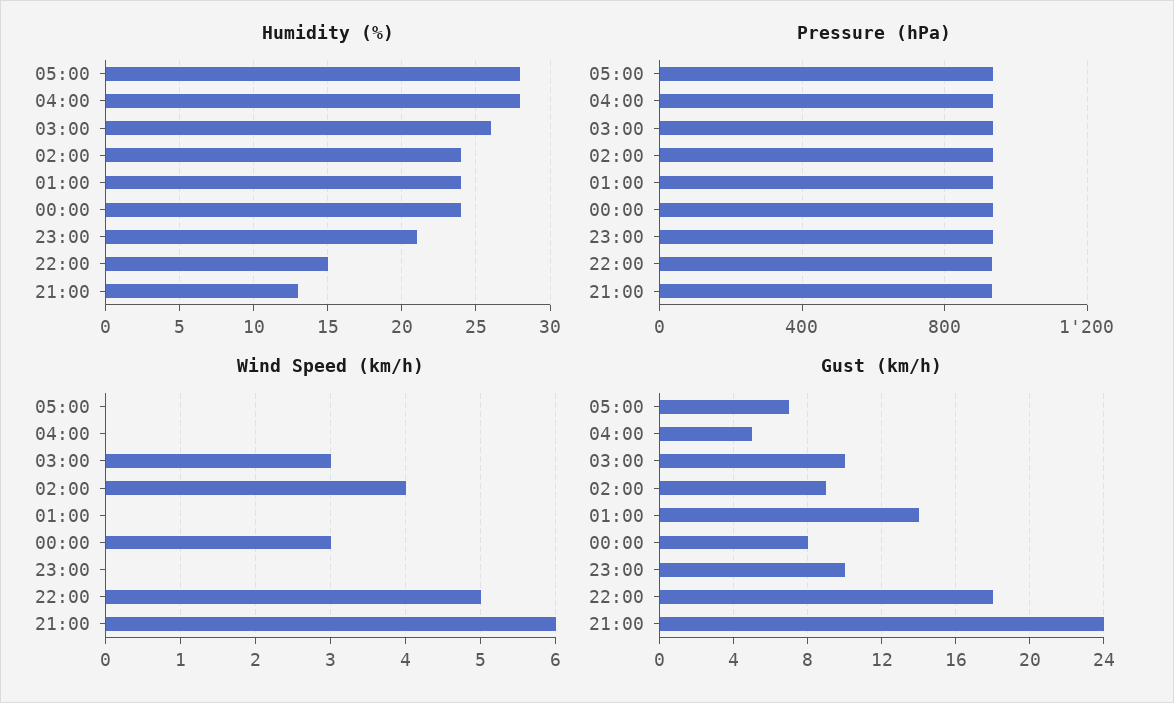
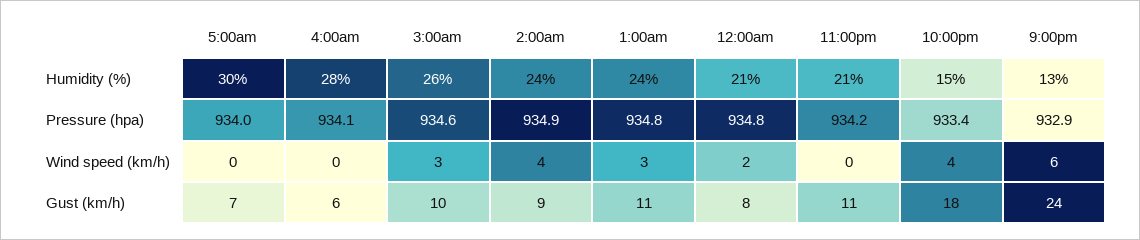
Humidity (%), 05:00: 28 -> 30
Humidity (%), 00:00: 24 -> 21
Wind Speed (km/h), 01:00: 0 -> 3
Wind Speed (km/h), 00:00: 3 -> 2
Wind Speed (km/h), 22:00: 5 -> 4
Gust (km/h), 04:00: 5 -> 6
Gust (km/h), 01:00: 14 -> 11
Gust (km/h), 23:00: 10 -> 11

